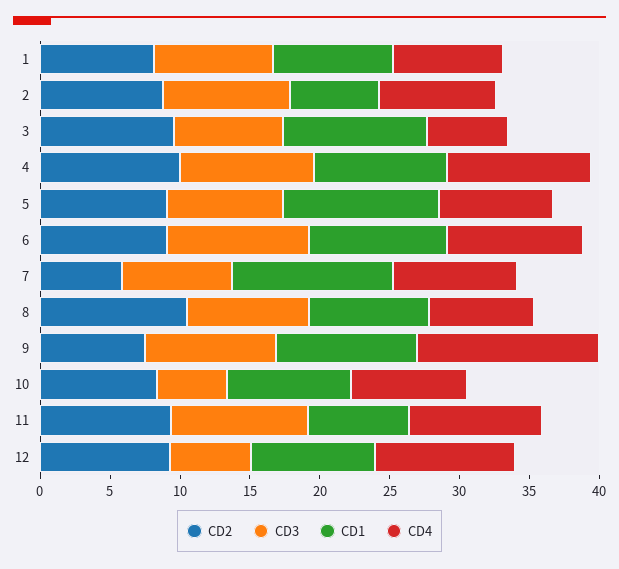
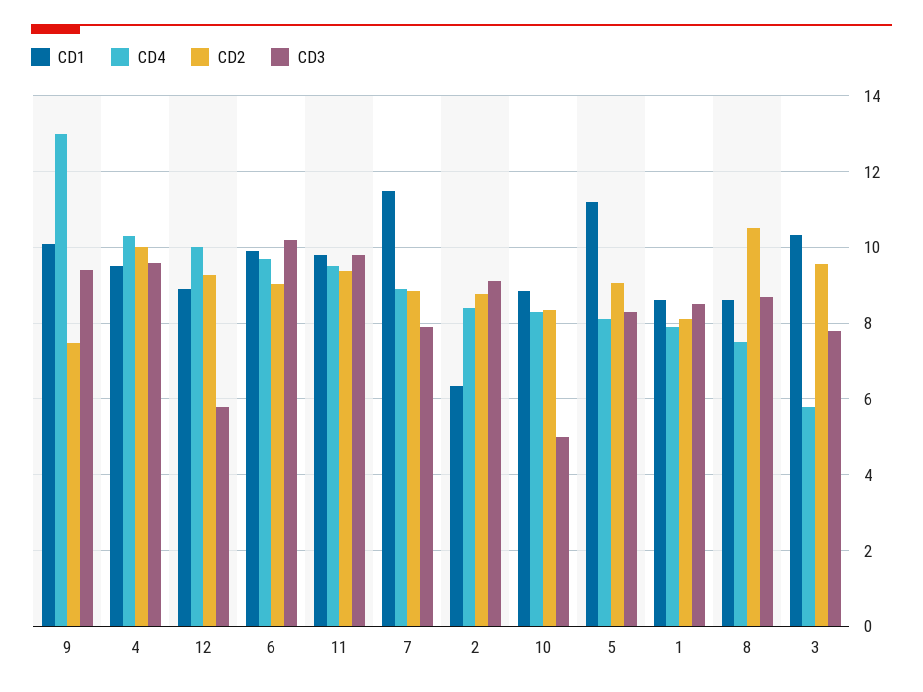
CD2, 7: 6 -> 8.8
CD1, 11: 7 -> 9.8

